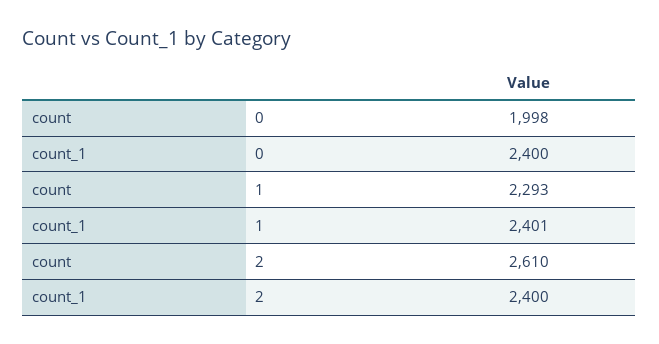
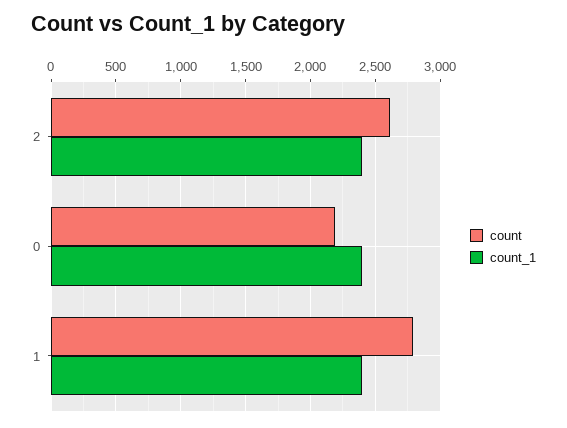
count, 0: 1998 -> 2200
count, 1: 2293 -> 2800

